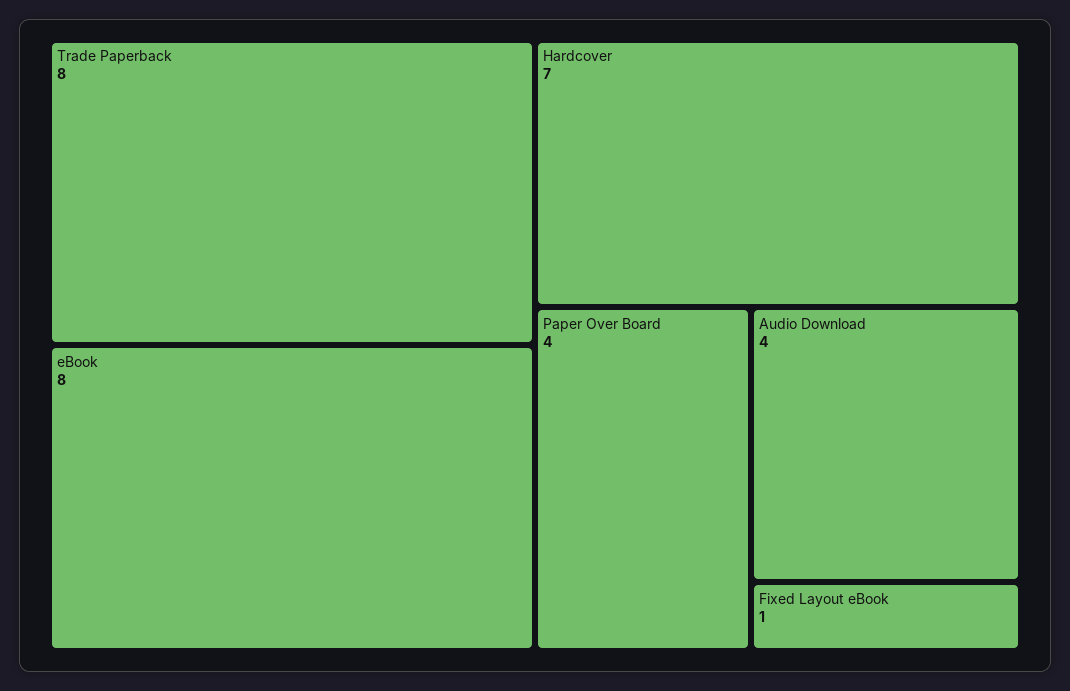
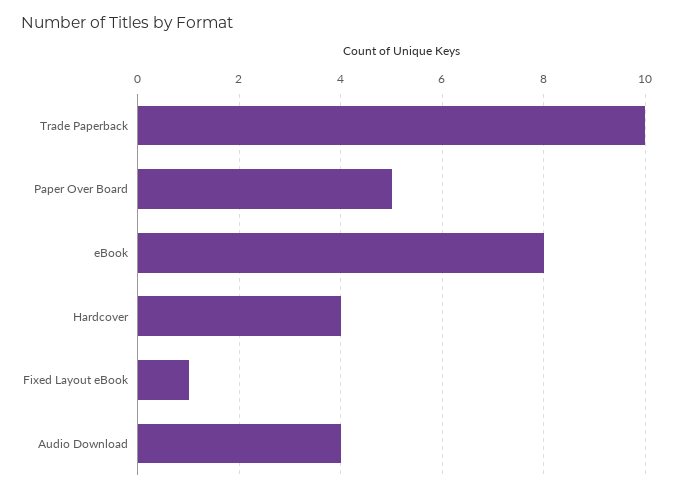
Trade Paperback: 8 -> 10
Hardcover: 7 -> 4
Paper Over Board: 4 -> 5

